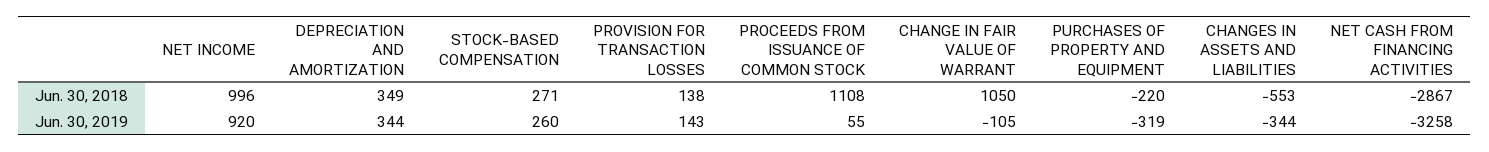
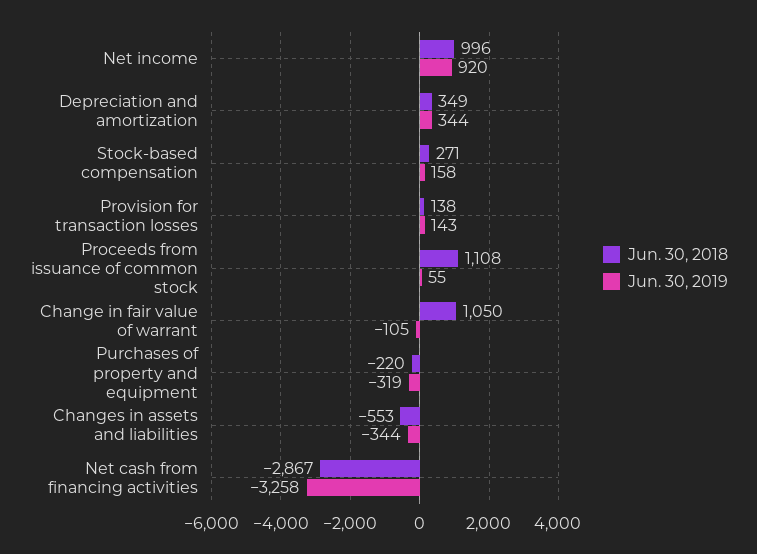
Jun. 30, 2019, STOCK-BASED COMPENSATION: 260 -> 158

